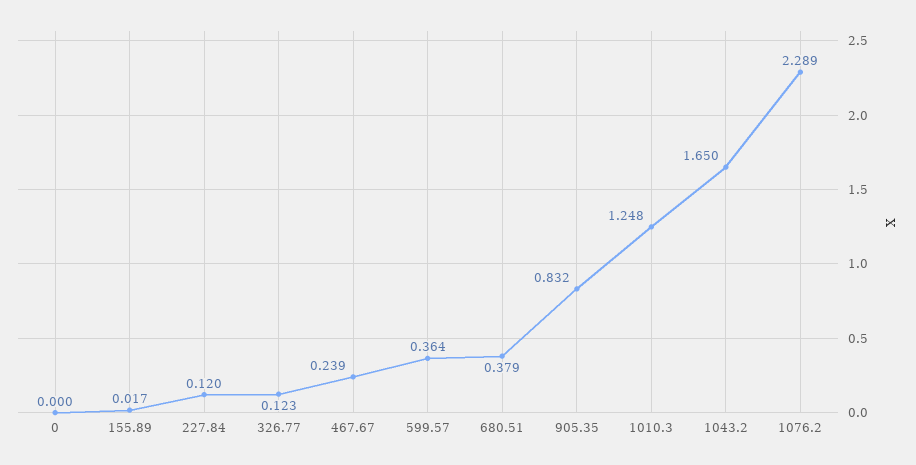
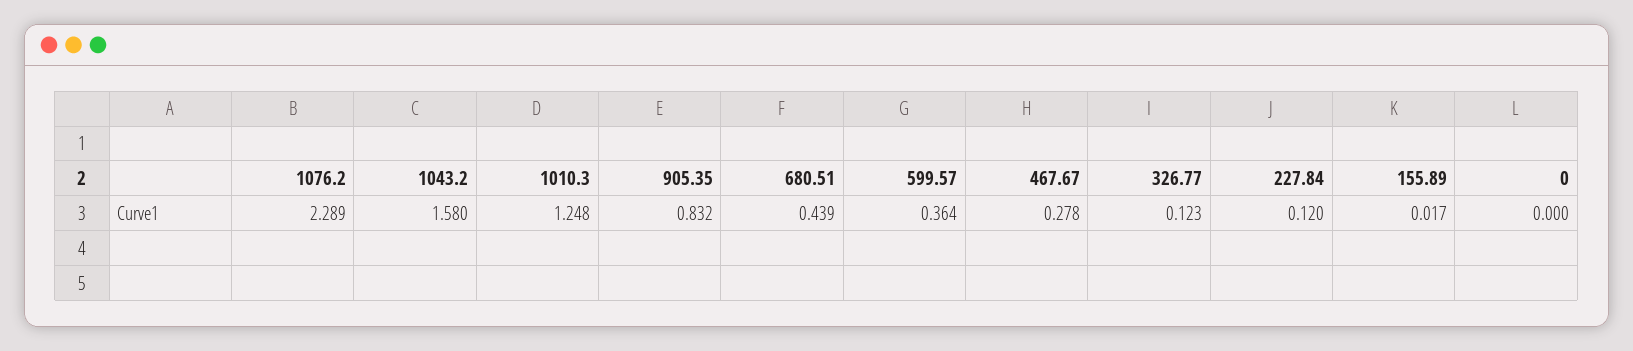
467.67: 0.239 -> 0.278
680.51: 0.379 -> 0.439
1043.2: 1.65 -> 1.58

